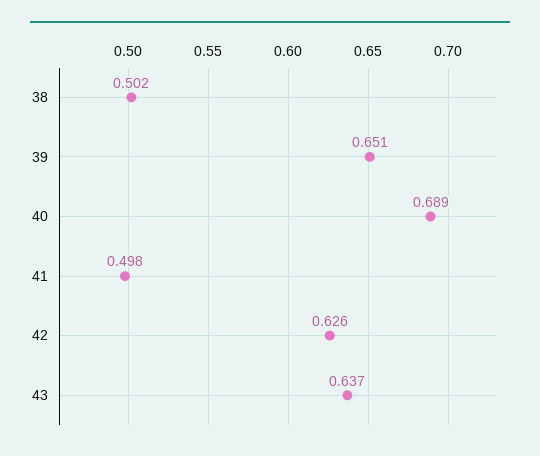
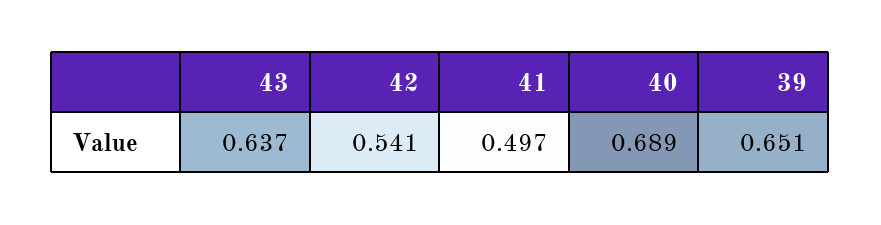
38: 0.502 -> none
41: 0.498 -> 0.497
42: 0.626 -> 0.541

